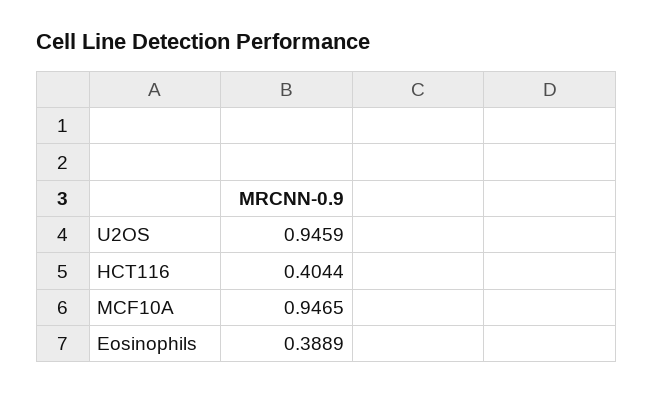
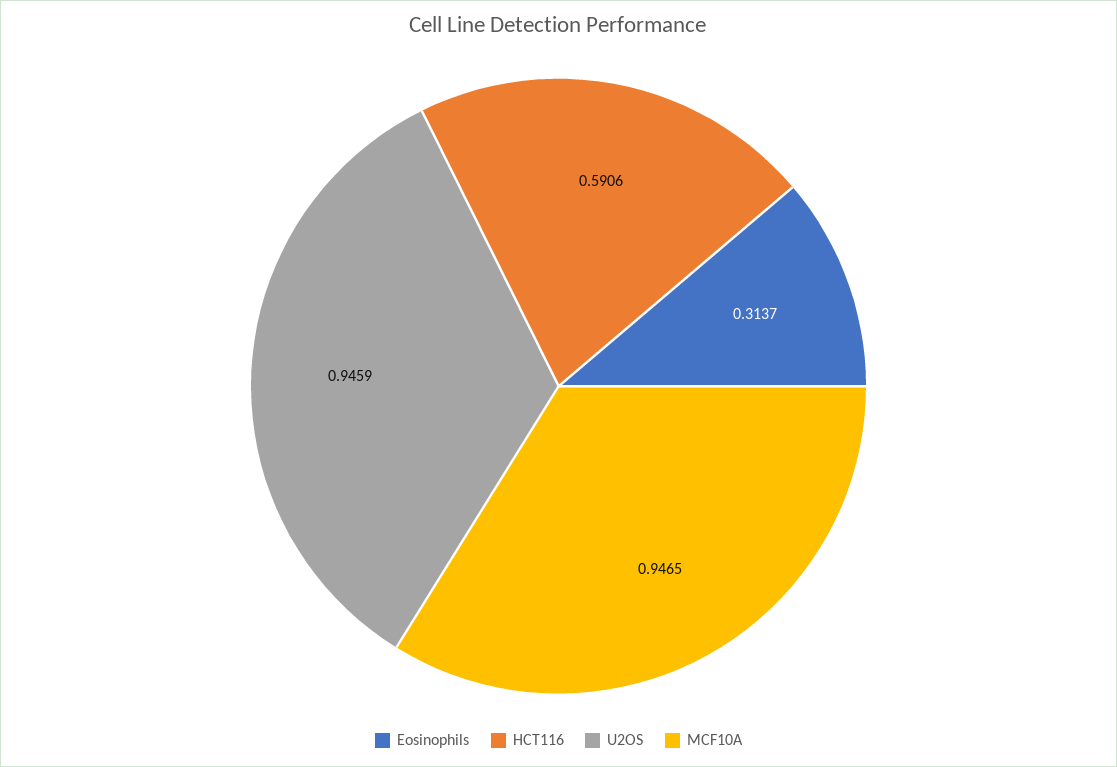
HCT116: 0.4044 -> 0.5906
Eosinophils: 0.3889 -> 0.3137

